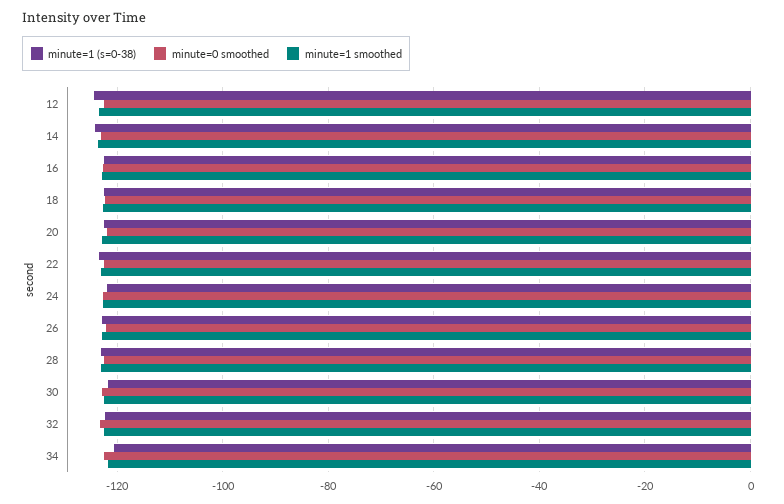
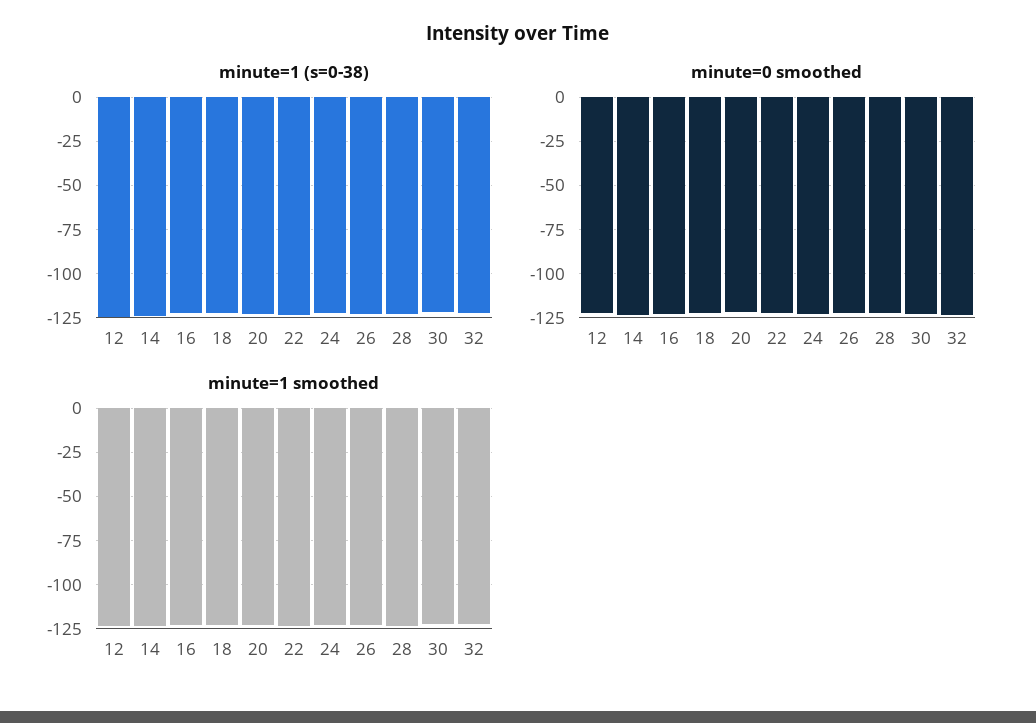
minute=1 (s=0-38), 34: -120 -> none
minute=0 smoothed, 34: -122 -> none
minute=1 smoothed, 34: -122 -> none

